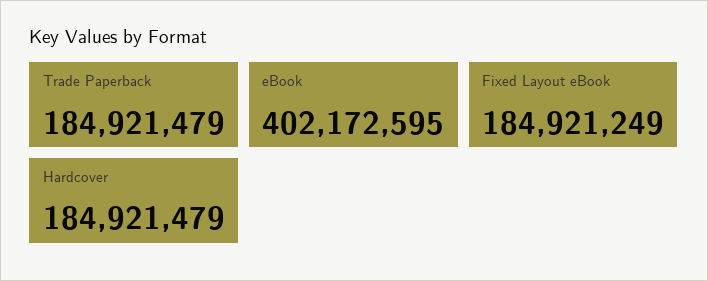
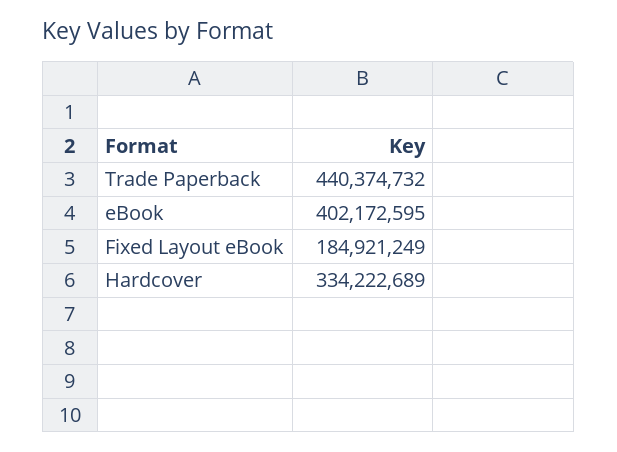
Trade Paperback: 184921479 -> 440374732
Hardcover: 184921479 -> 334222689

